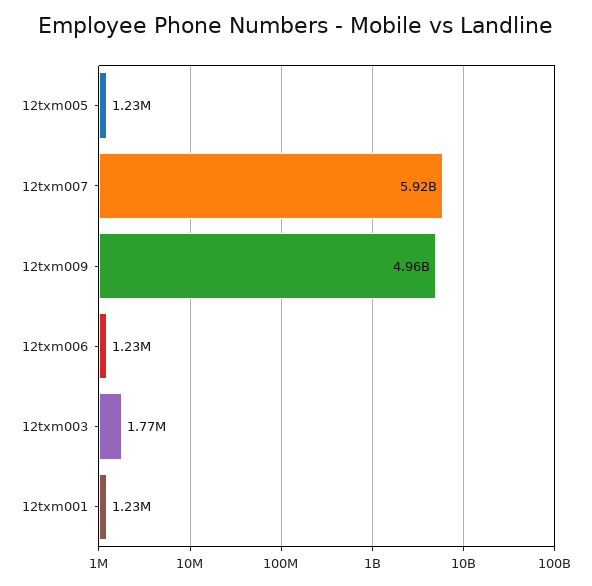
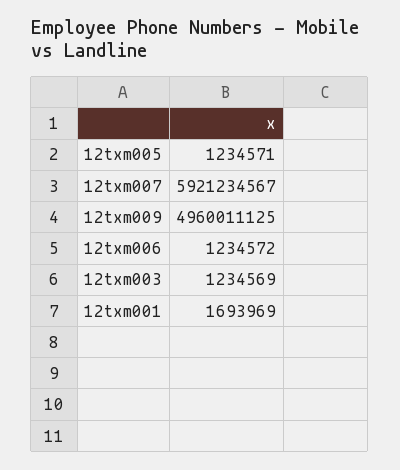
12txm003: 1770000 -> 1234569
12txm001: 1230000 -> 1693969

